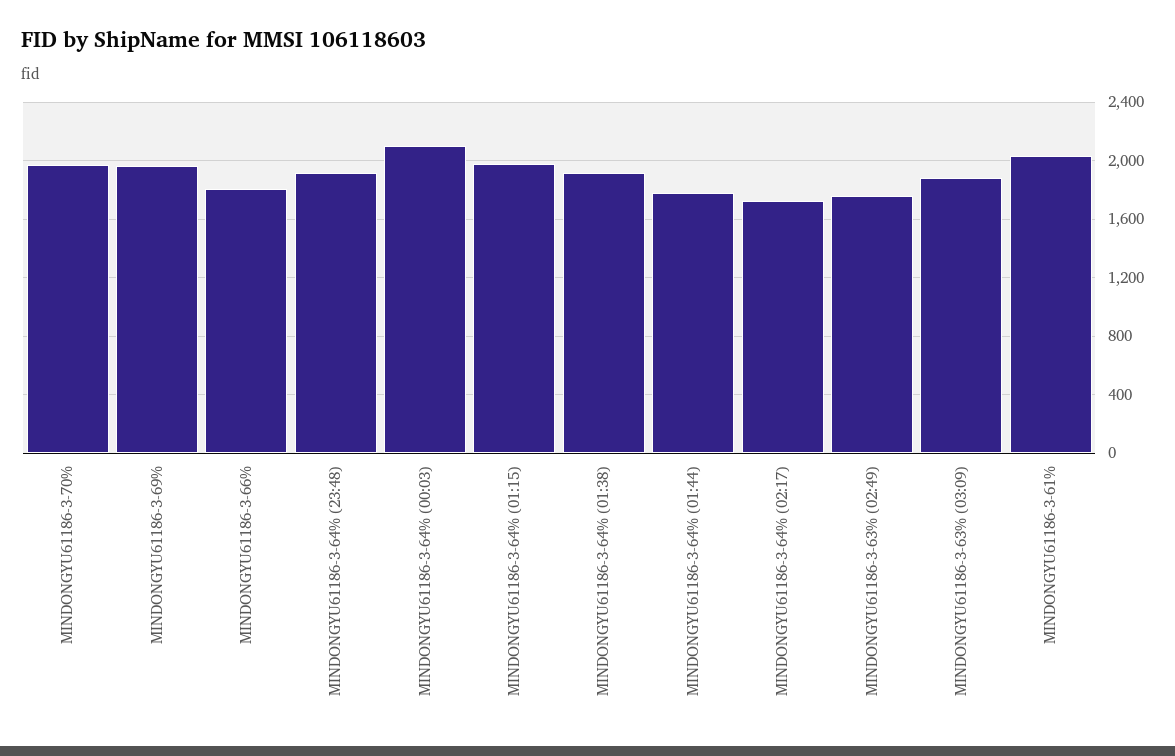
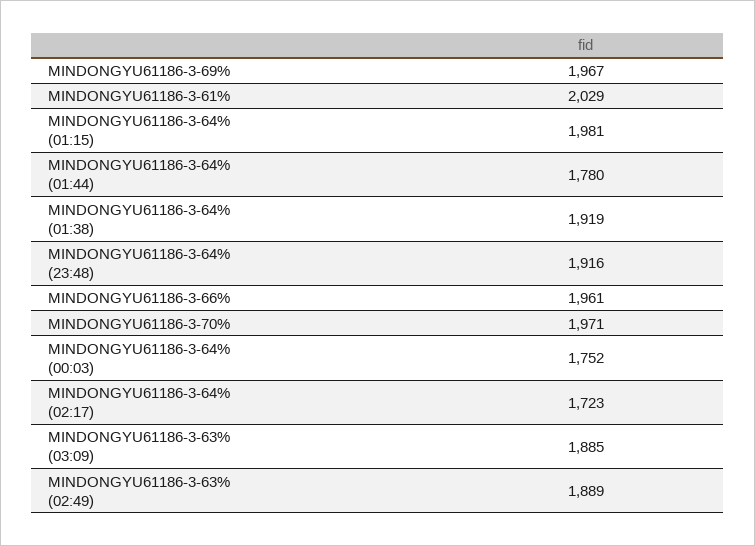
MINDONGYU61186-3-66%: 1800 -> 1961
MINDONGYU61186-3-64% (00:03): 2100 -> 1752
MINDONGYU61186-3-63% (02:49): 1750 -> 1889

